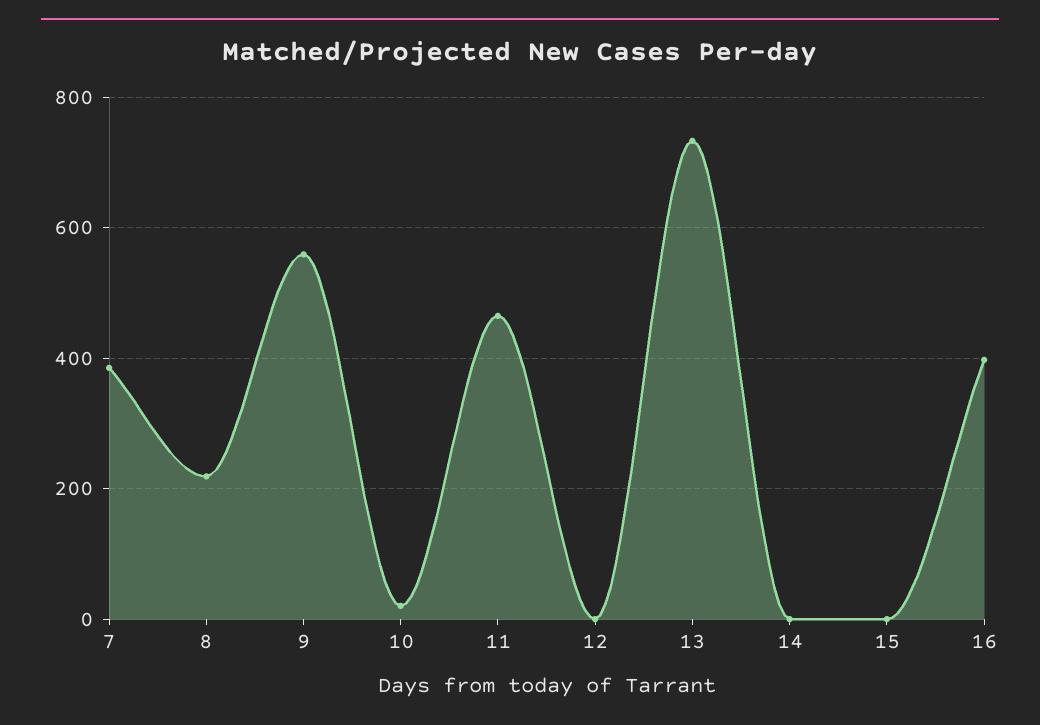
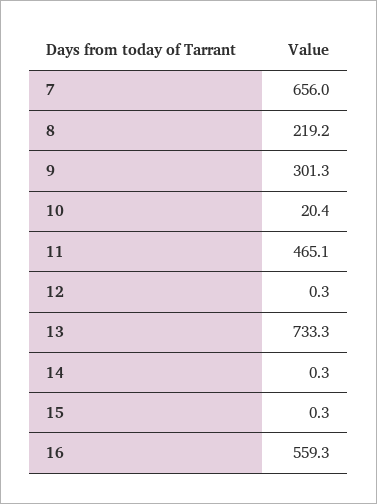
7: 380 -> 656
9: 560 -> 301.3
16: 400 -> 559.3

